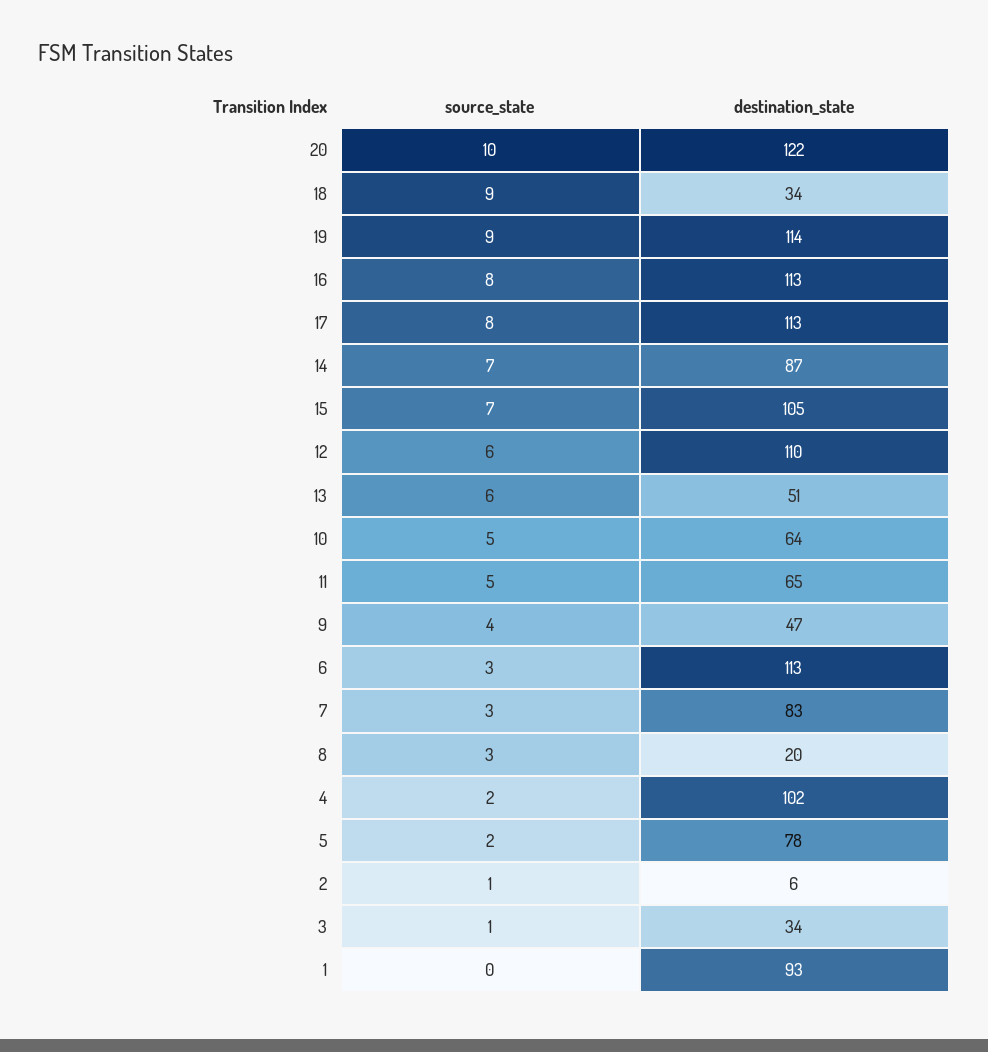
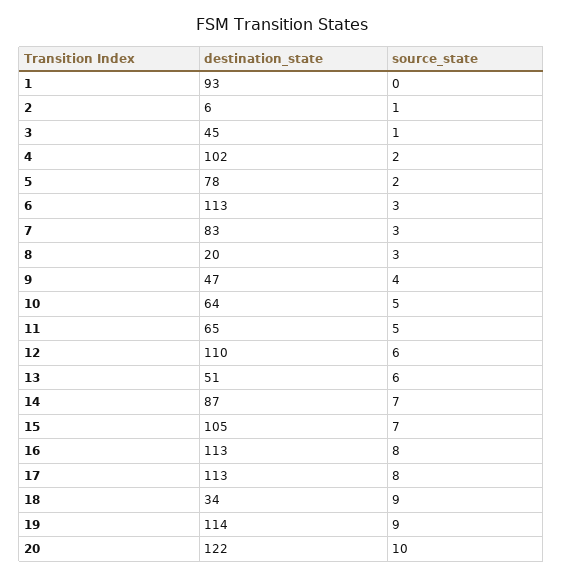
destination_state, 3: 34 -> 45

